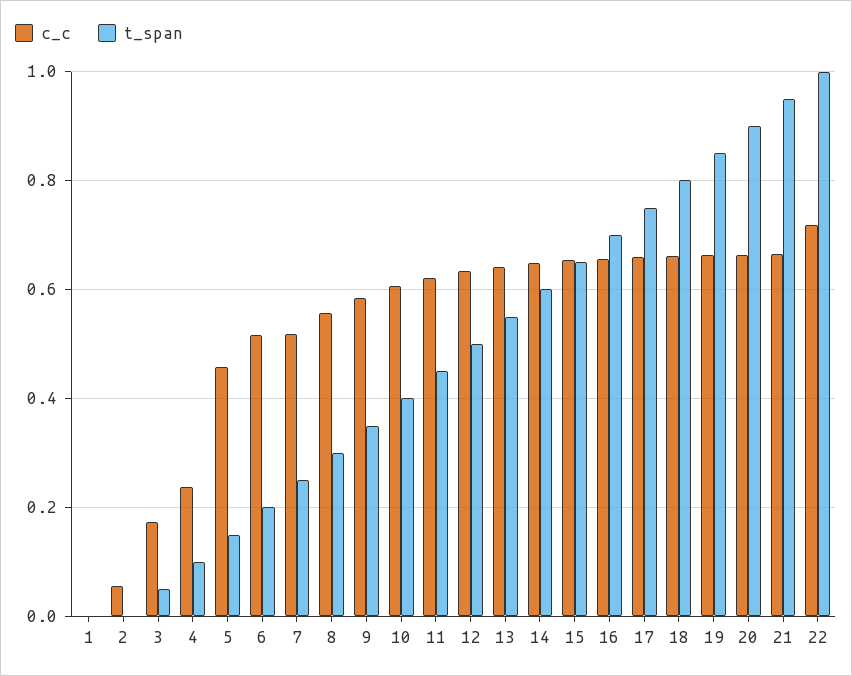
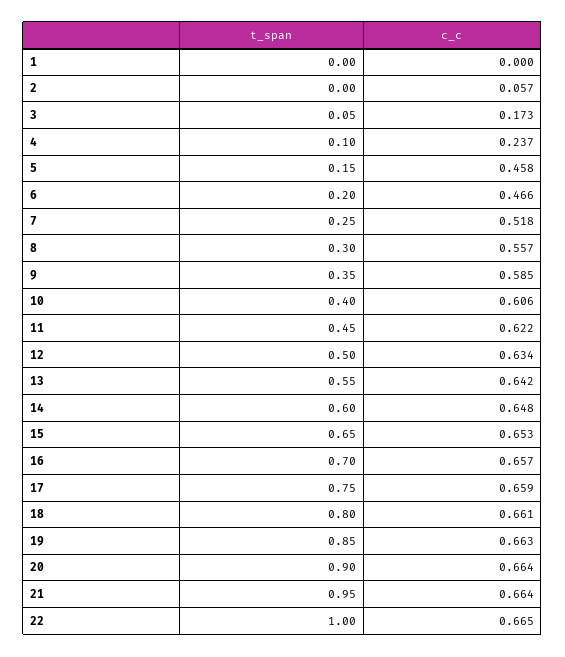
c_c, 6: 0.52 -> 0.466
c_c, 22: 0.72 -> 0.665

